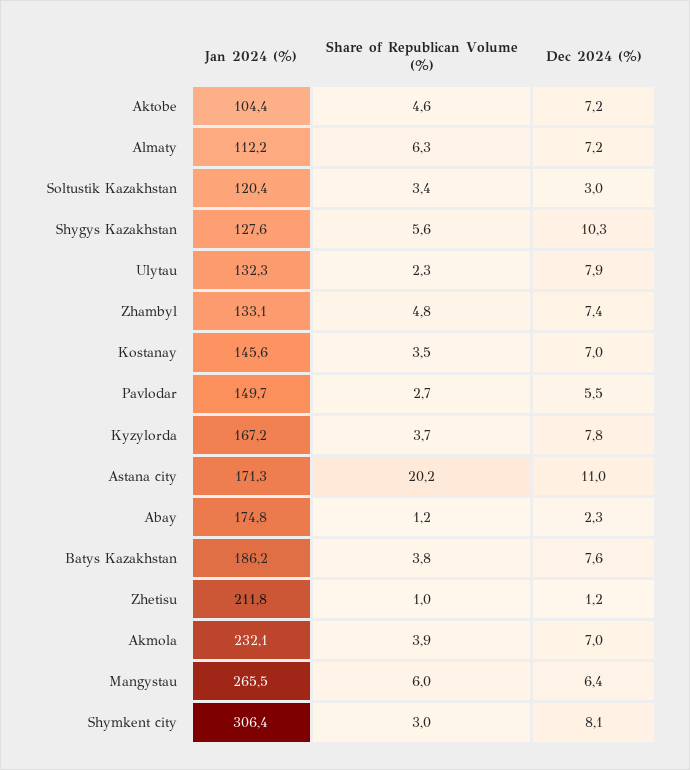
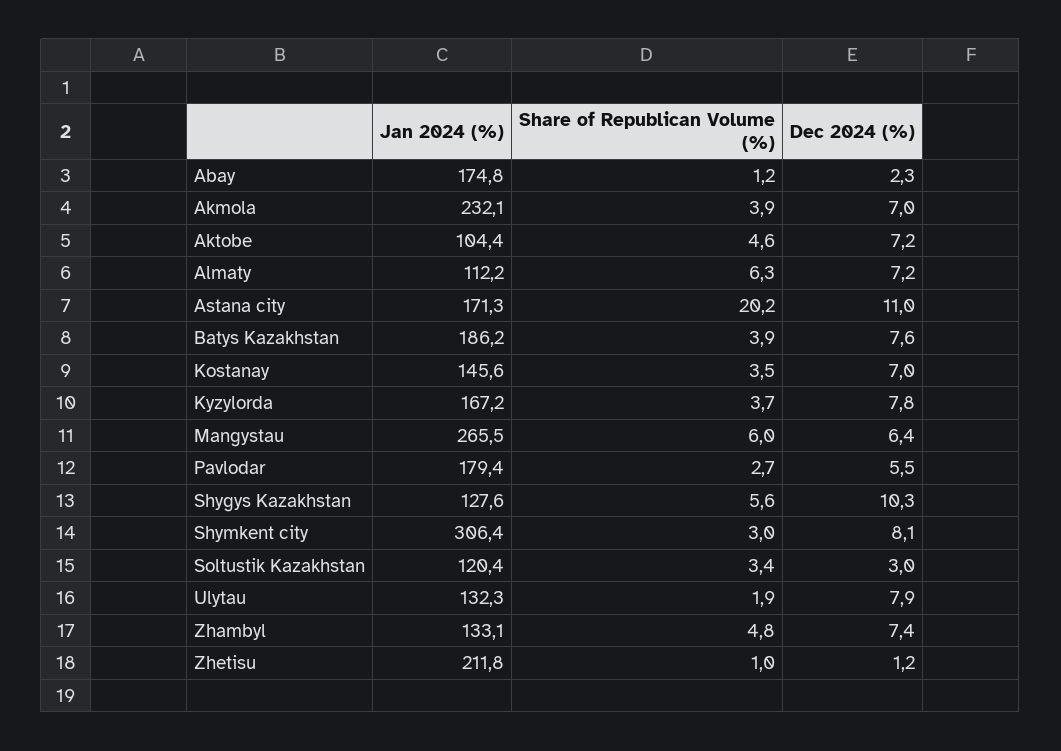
Share of Republican Volume (%), Ulytau: 2.3 -> 1.9
Jan 2024 (%), Pavlodar: 149.7 -> 179.4
Share of Republican Volume (%), Batys Kazakhstan: 3.8 -> 3.9

